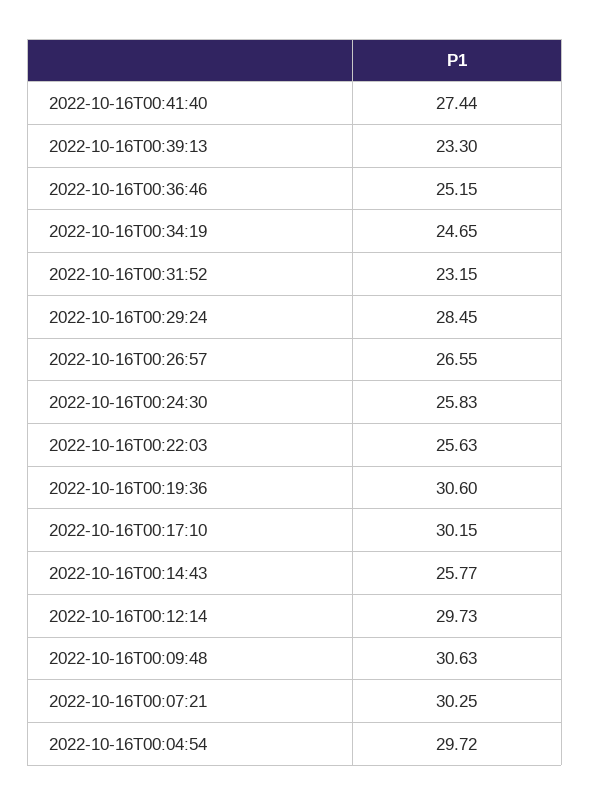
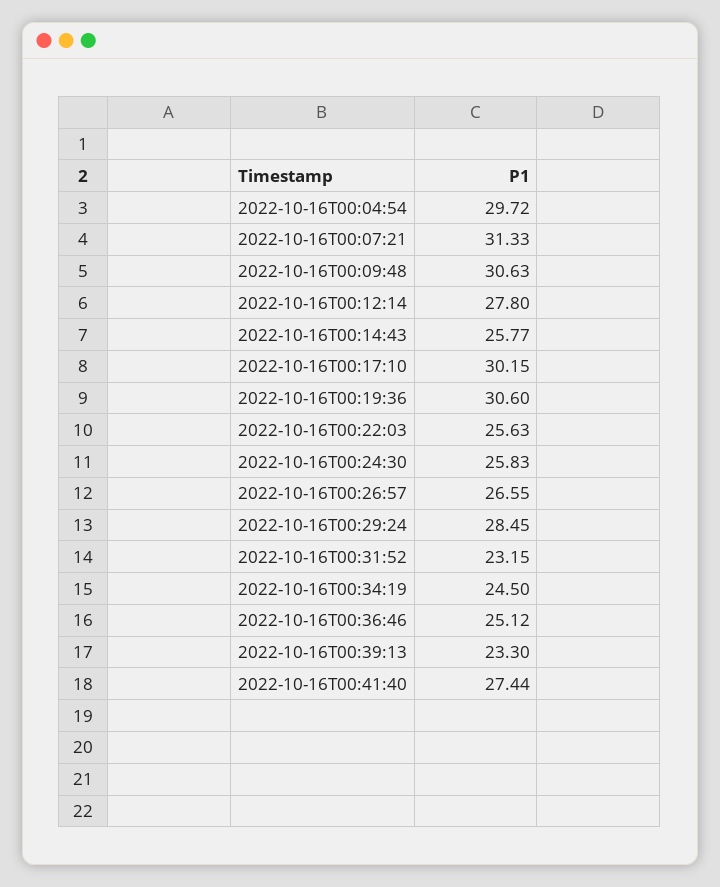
2022-10-16T00:36:46: 25.15 -> 25.12
2022-10-16T00:34:19: 24.65 -> 24.5
2022-10-16T00:12:14: 29.73 -> 27.8
2022-10-16T00:07:21: 30.25 -> 31.33

